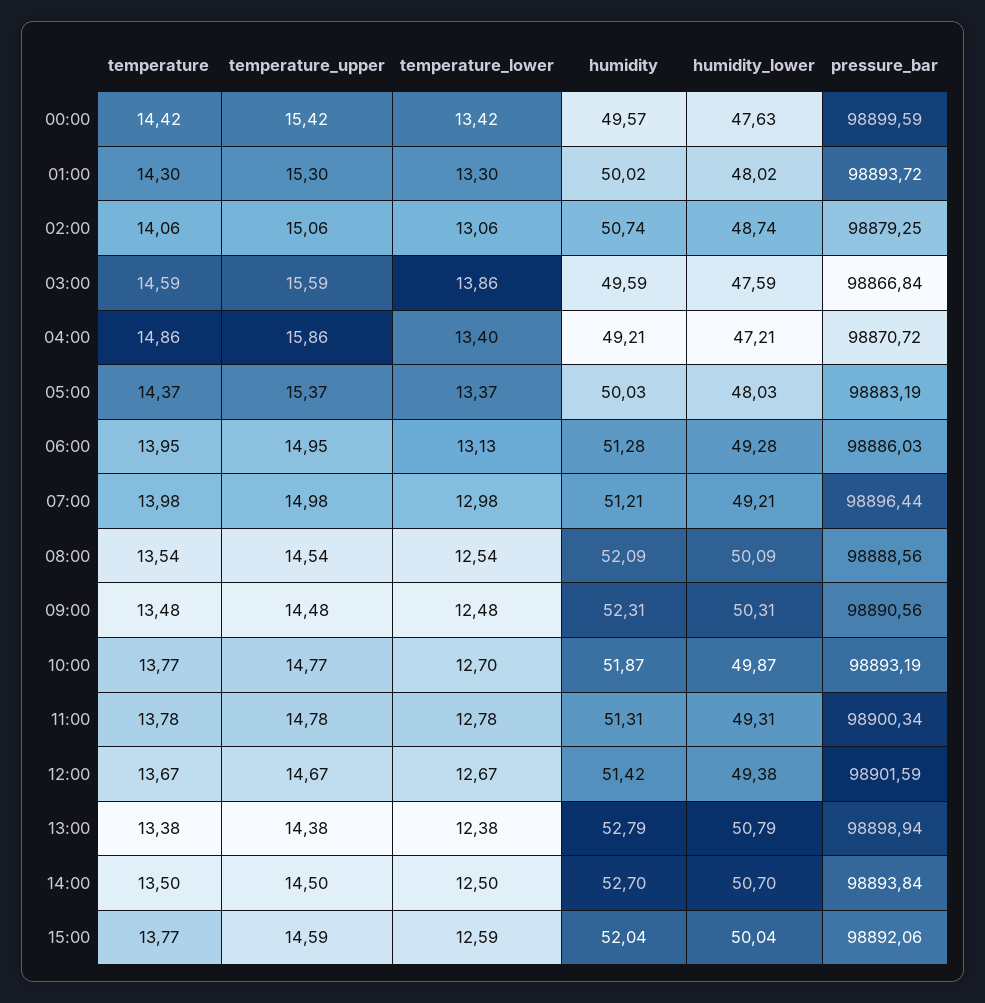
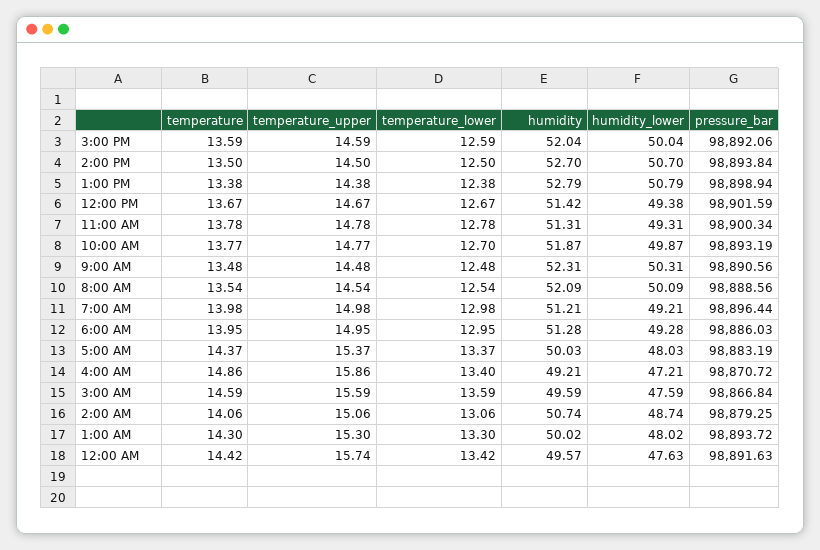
temperature_upper, 00:00: 15.42 -> 15.74
pressure_bar, 00:00: 98899.59 -> 98891.63
temperature_lower, 03:00: 13.86 -> 13.59
temperature_lower, 06:00: 13.13 -> 12.95
temperature, 15:00: 13.77 -> 13.59

